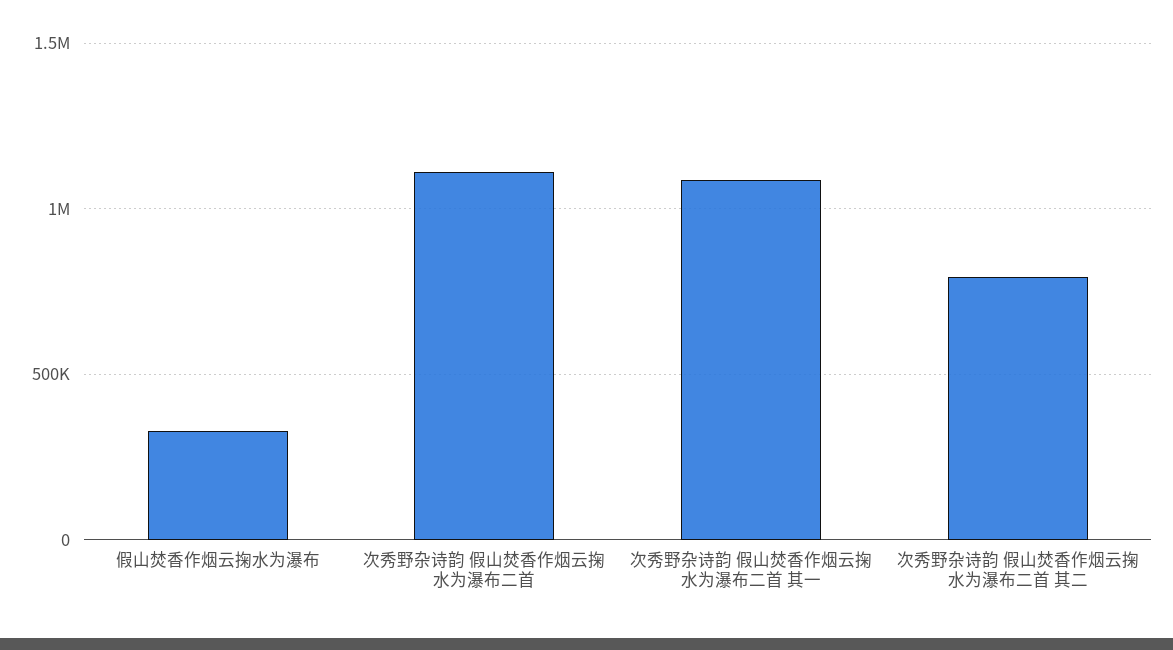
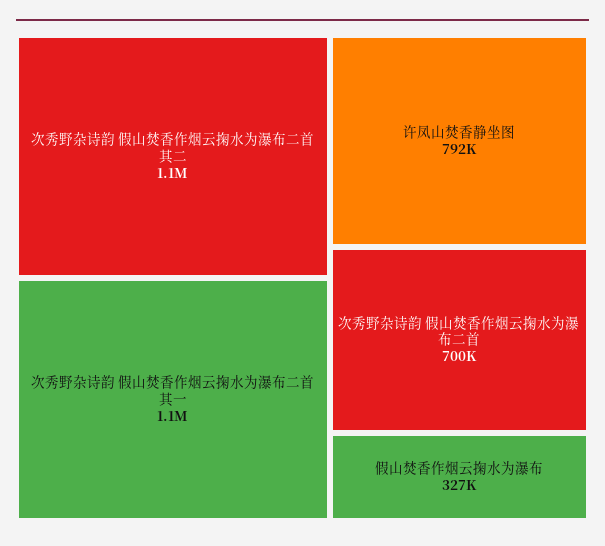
次秀野杂诗韵 假山焚香作烟云掬水为瀑布二首: 1100000 -> 700000
次秀野杂诗韵 假山焚香作烟云掬水为瀑布二首 其二: 800000 -> 1100000
许凤山焚香静坐图: none -> 792000

